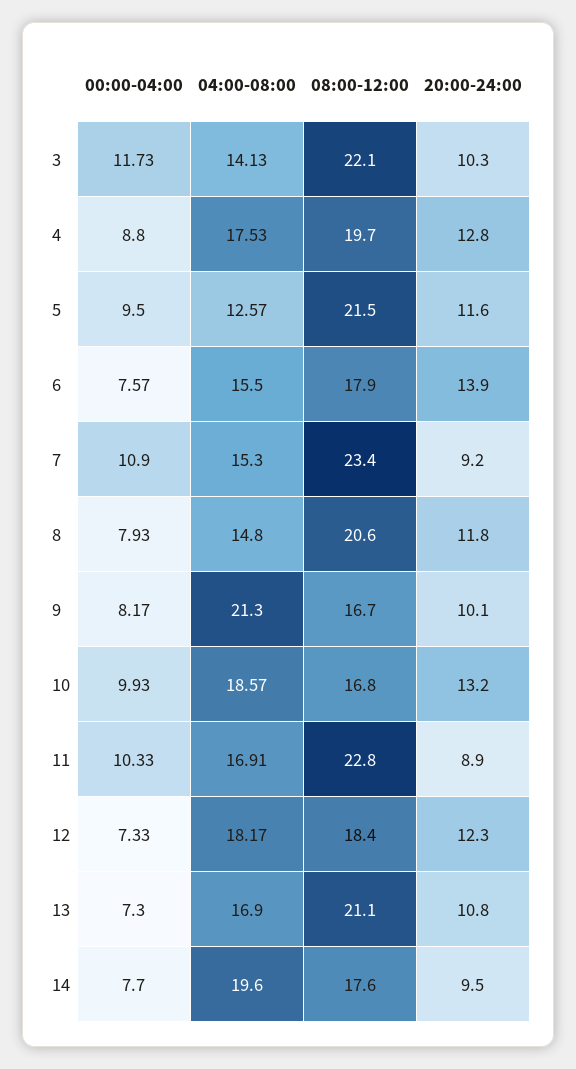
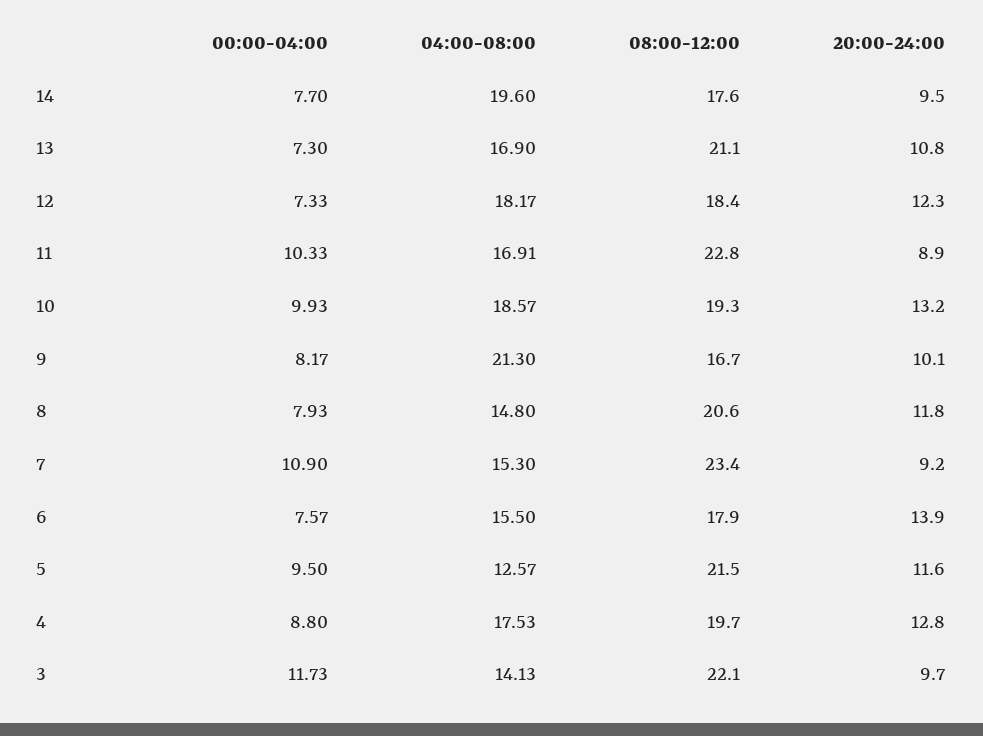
20:00-24:00, 3: 10.3 -> 9.7
08:00-12:00, 10: 16.8 -> 19.3

